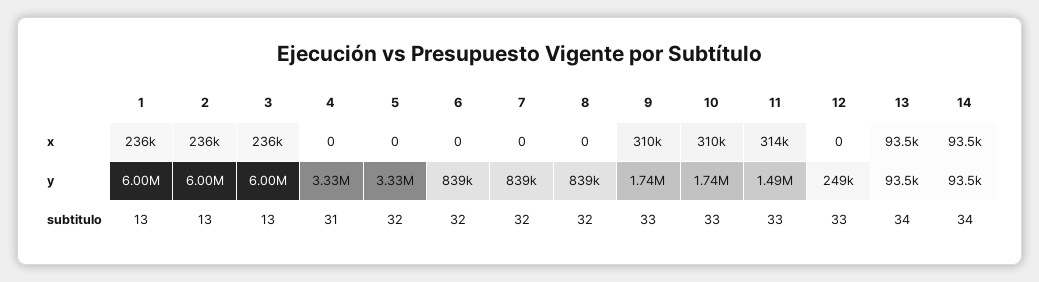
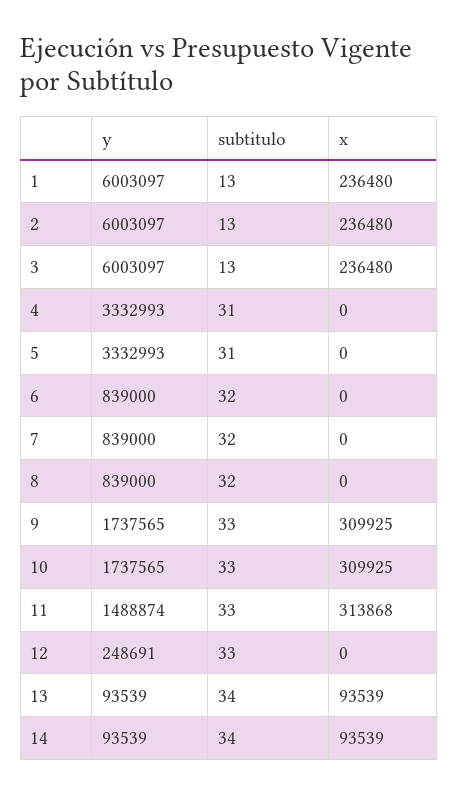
5, subtitulo: 32 -> 31

